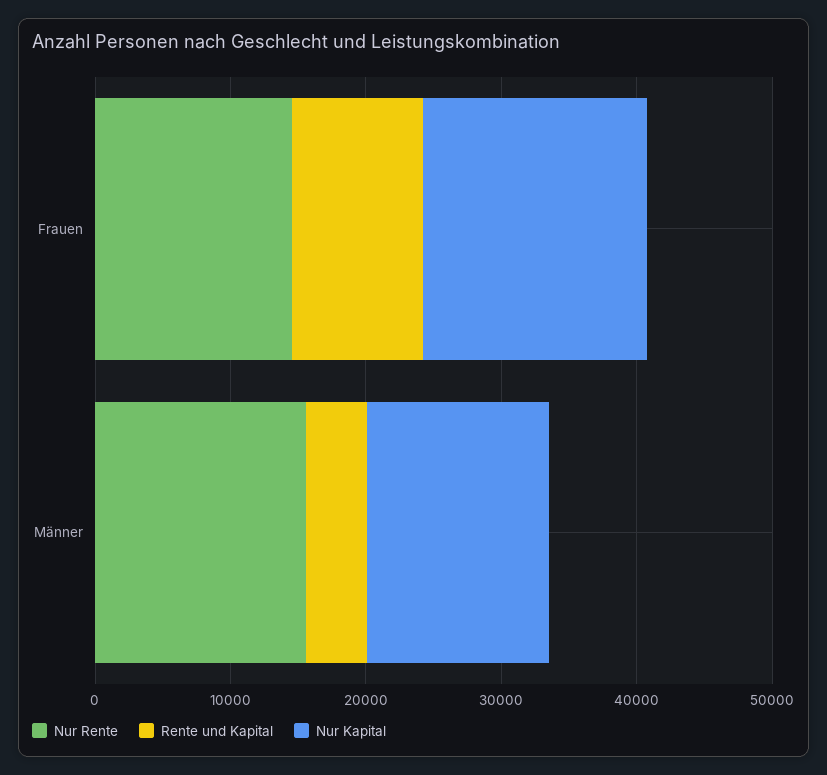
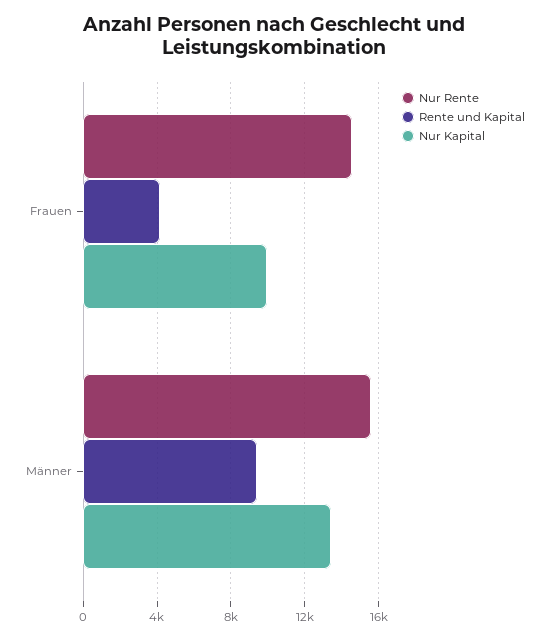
Rente und Kapital, Frauen: 10000 -> 4000
Nur Kapital, Frauen: 16000 -> 10000
Rente und Kapital, Männer: 4000 -> 9500

